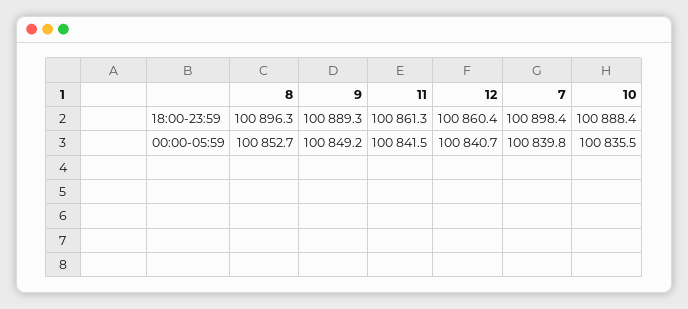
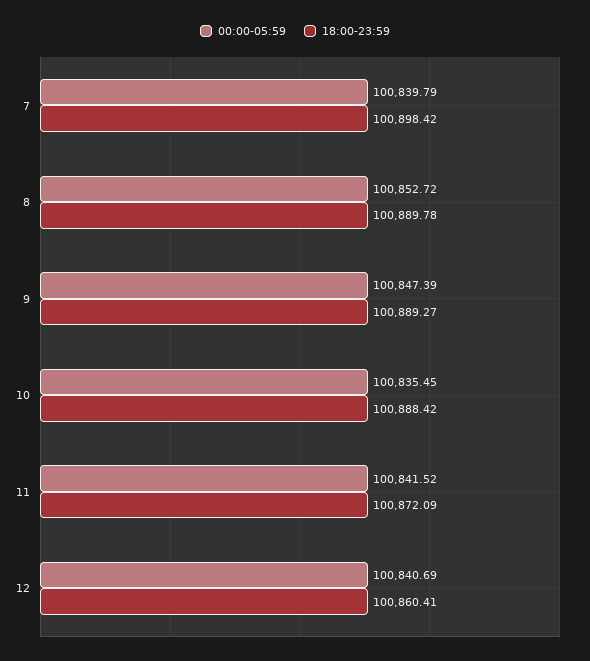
18:00-23:59, 8: 100896.3 -> 100889.78
18:00-23:59, 11: 100861.3 -> 100872.09
00:00-05:59, 9: 100849.2 -> 100847.39

